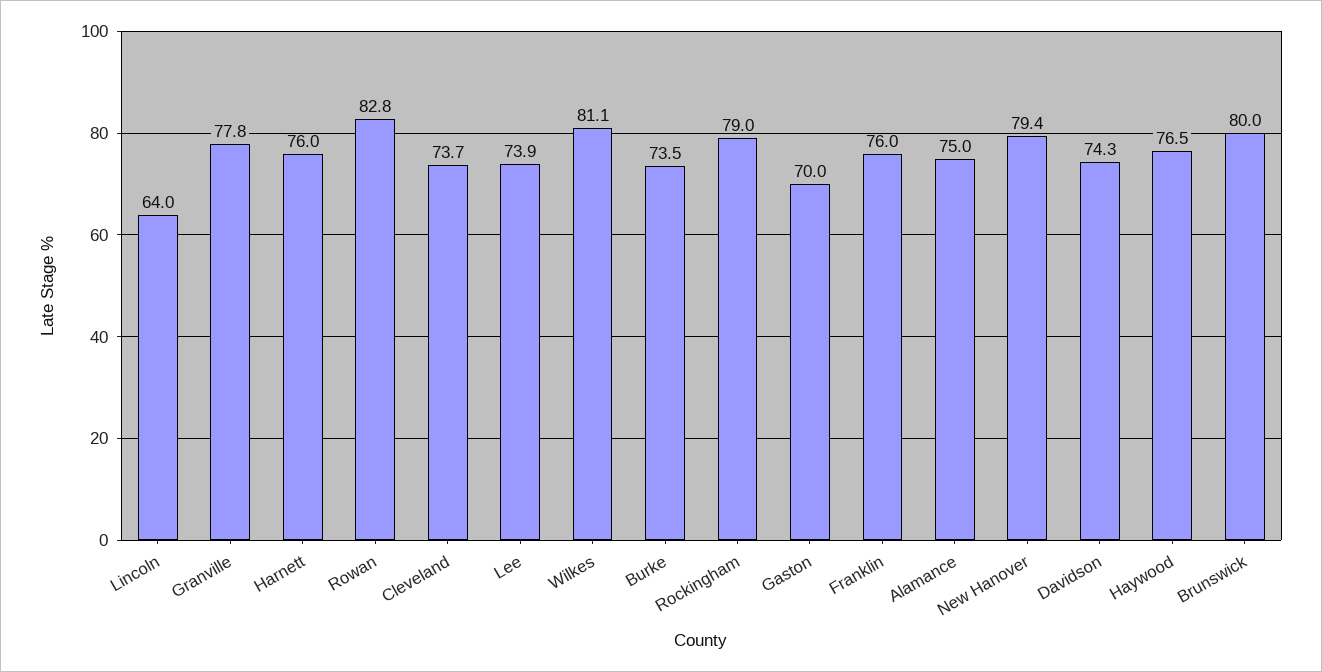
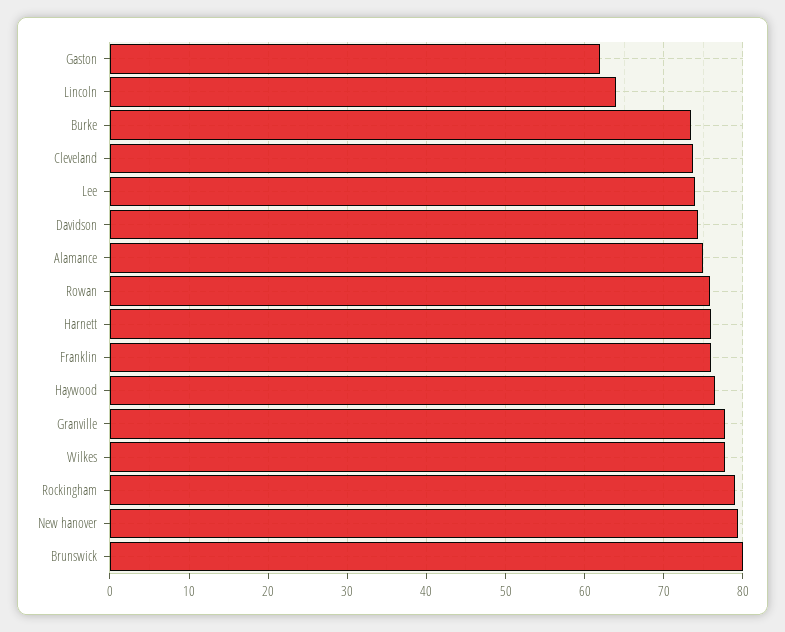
Rowan: 82.8 -> 76
Wilkes: 81.1 -> 78
Gaston: 70 -> 62

